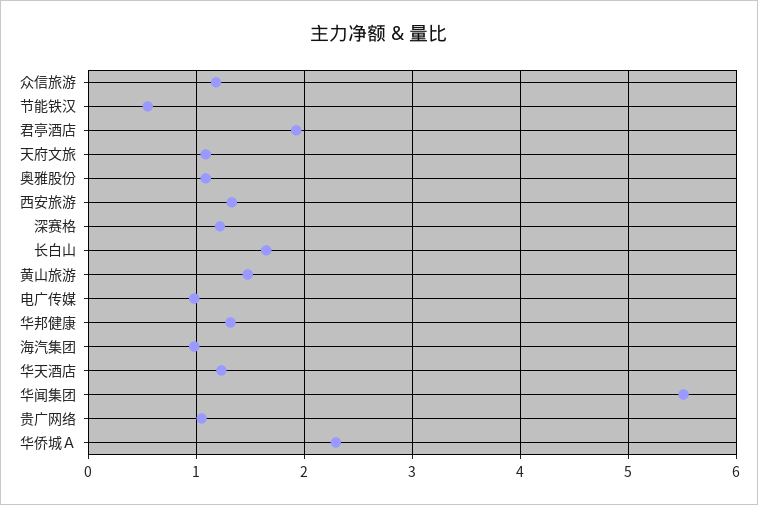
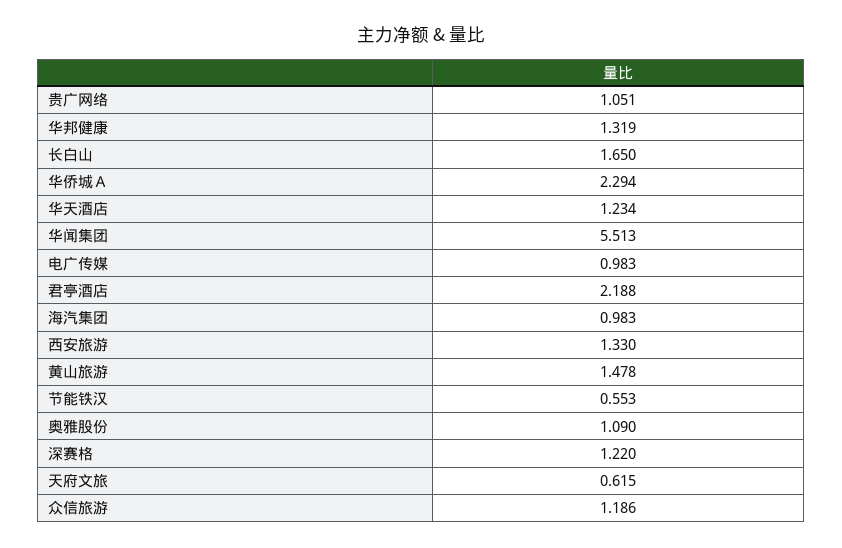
君亭酒店: 1.9 -> 2.188
天府文旅: 1.1 -> 0.615

